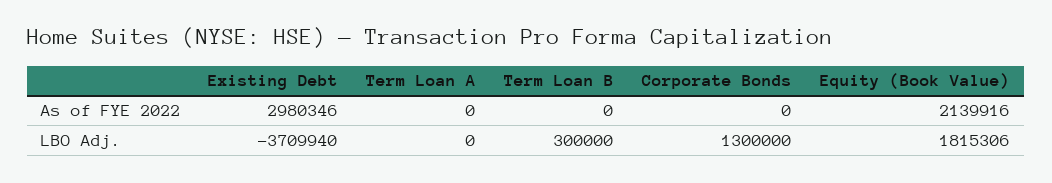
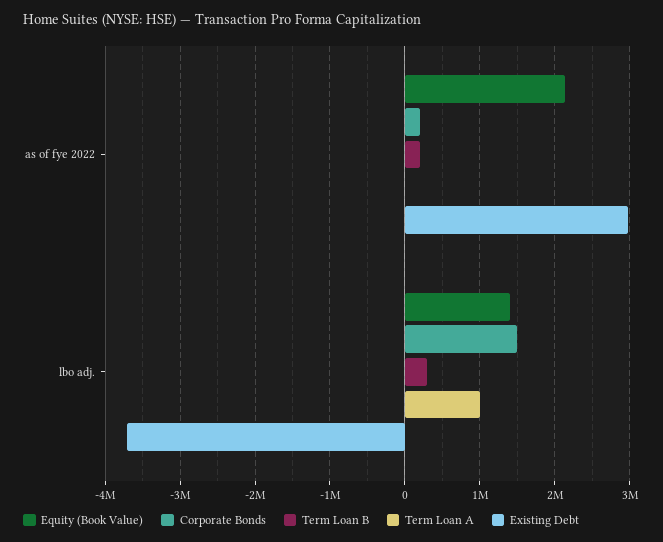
Term Loan B, As of FYE 2022: 0 -> 200000
Corporate Bonds, As of FYE 2022: 0 -> 200000
Term Loan A, LBO Adj.: 0 -> 1000000
Corporate Bonds, LBO Adj.: 1300000 -> 1500000
Equity (Book Value), LBO Adj.: 1815306 -> 1400000

